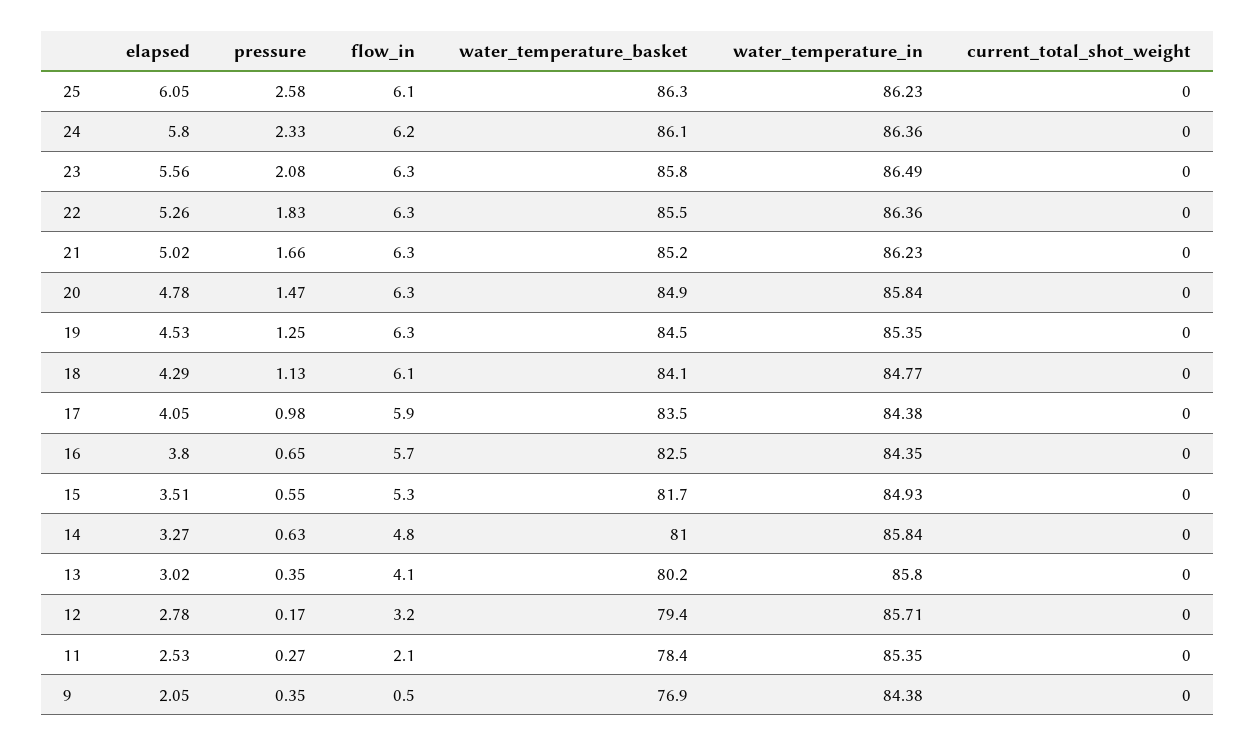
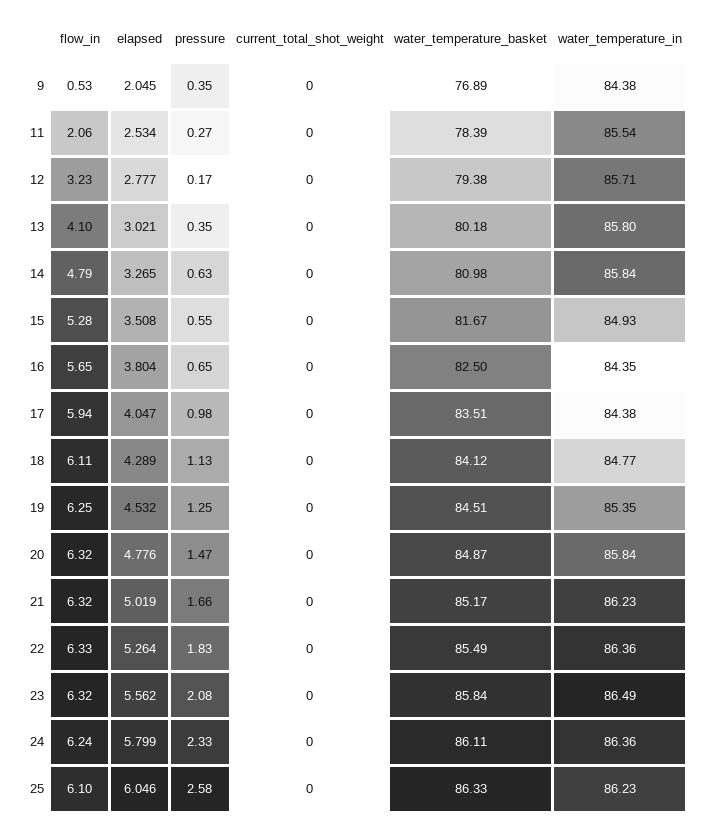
water_temperature_in, 11: 85.35 -> 85.54

